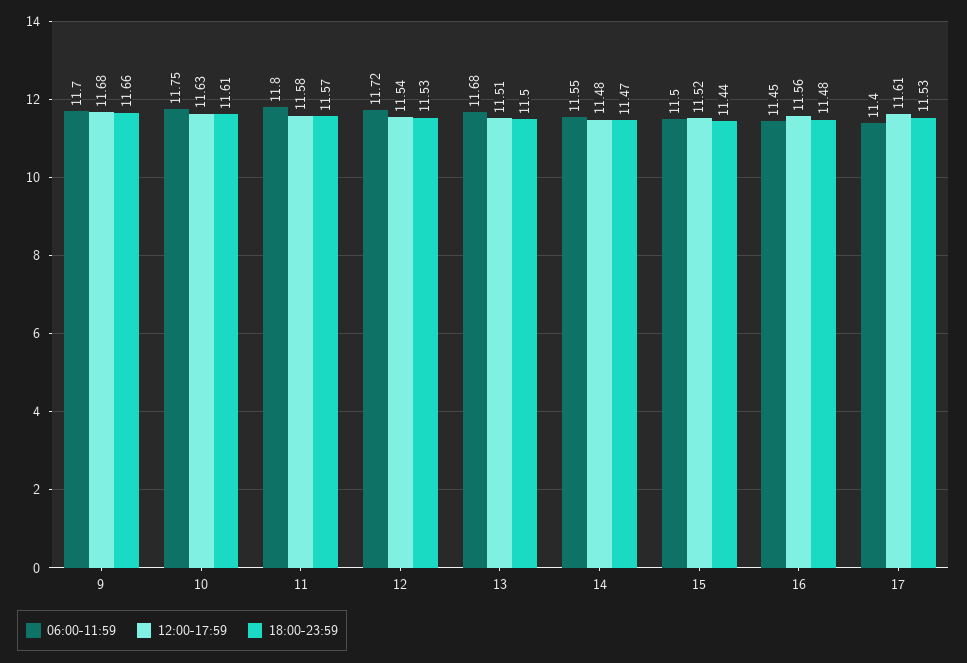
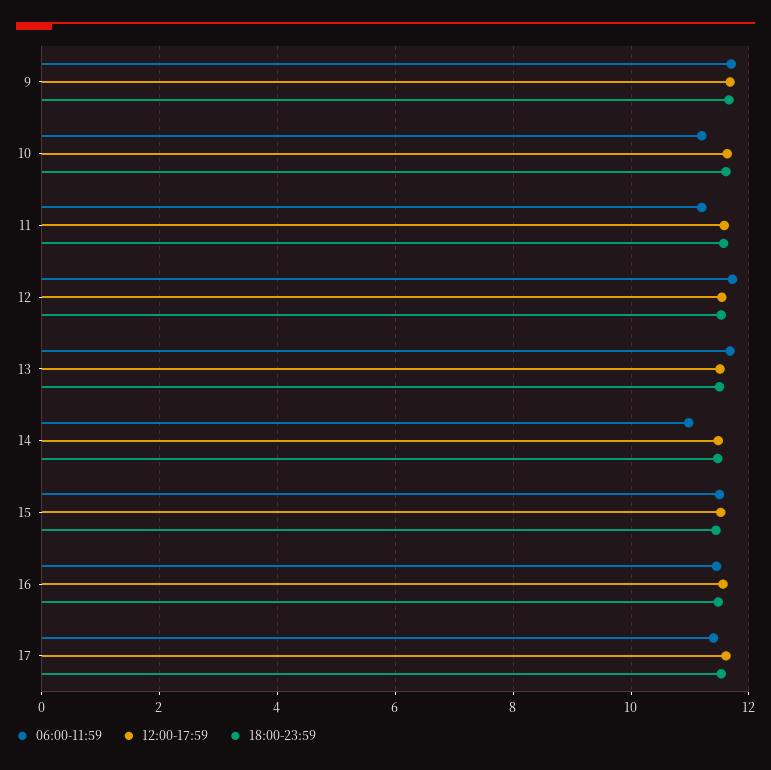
06:00-11:59, 10: 11.75 -> 11.2
06:00-11:59, 11: 11.8 -> 11.2
06:00-11:59, 14: 11.55 -> 11

